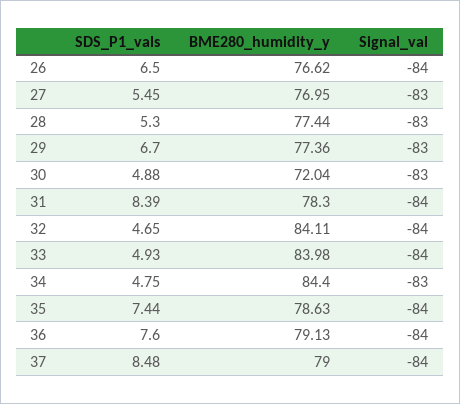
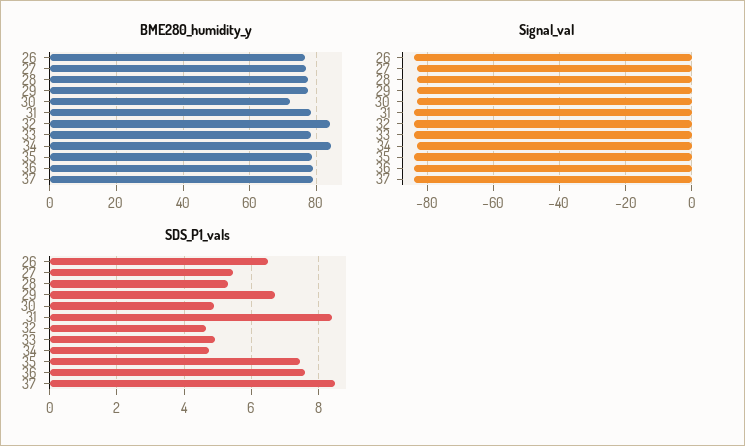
BME280_humidity_y, 33: 83.98 -> 78

